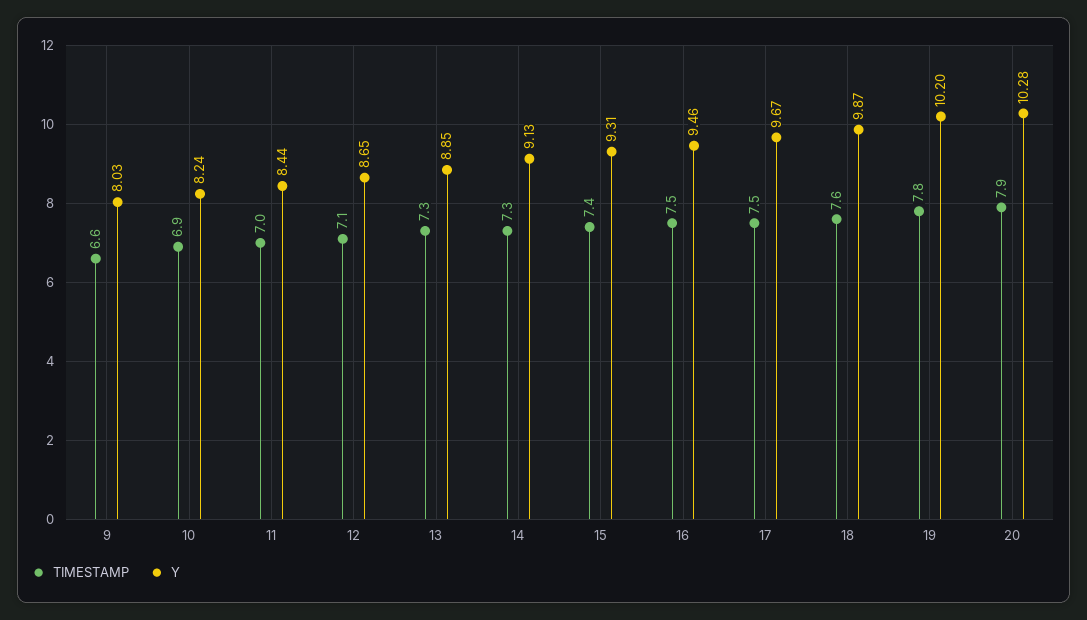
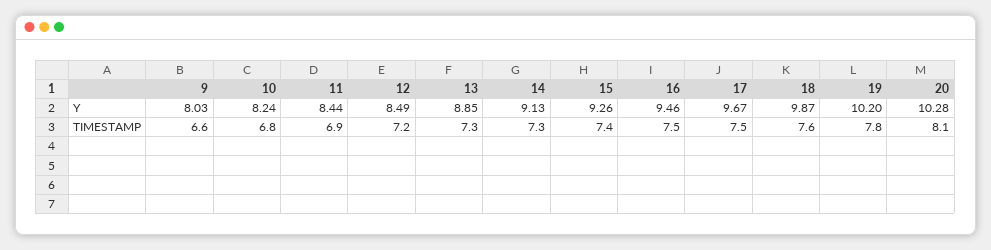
TIMESTAMP, 10: 6.9 -> 6.8
TIMESTAMP, 11: 7 -> 6.9
TIMESTAMP, 12: 7.1 -> 7.2
Y, 12: 8.65 -> 8.49
Y, 15: 9.31 -> 9.26
TIMESTAMP, 20: 7.9 -> 8.1

